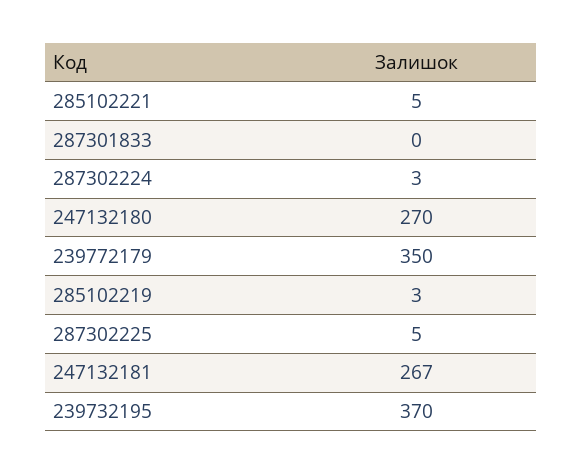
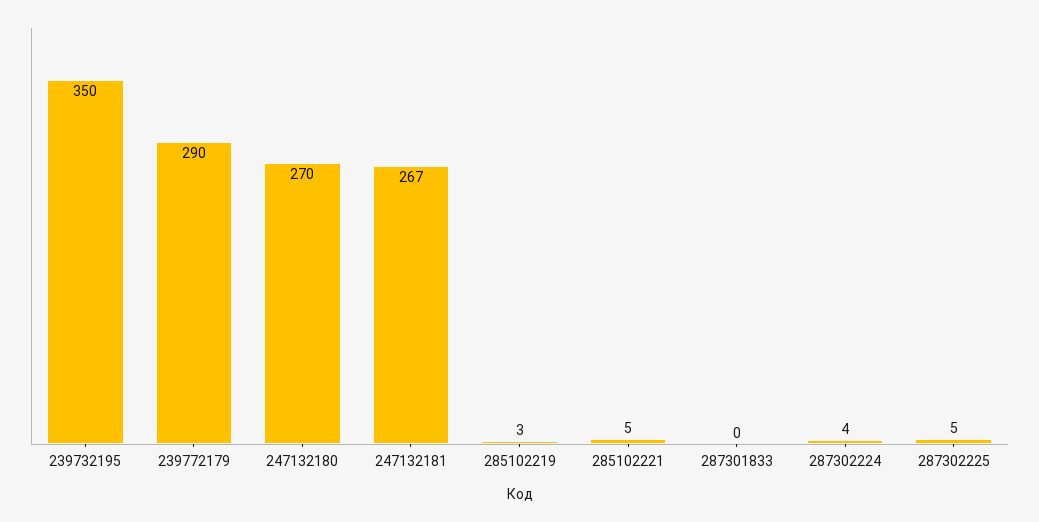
287302224: 3 -> 4
239772179: 350 -> 290
239732195: 370 -> 350

